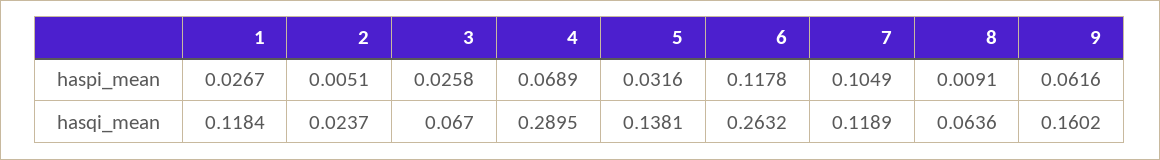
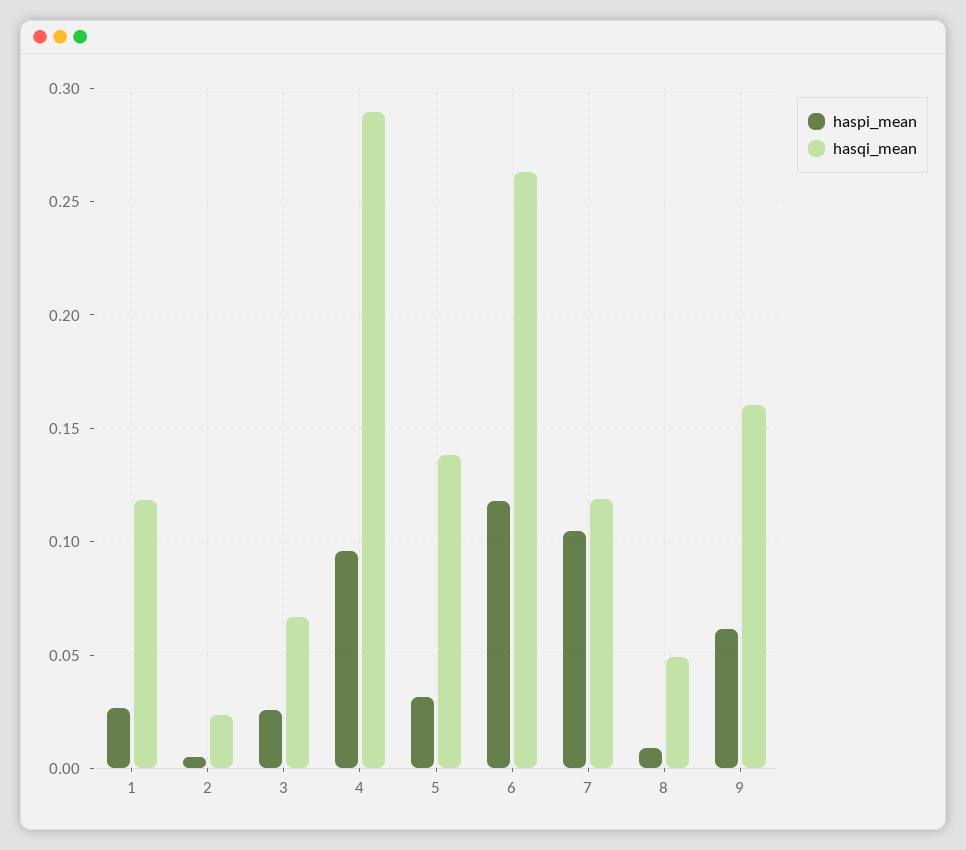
haspi_mean, 4: 0.0689 -> 0.095
hasqi_mean, 8: 0.0636 -> 0.05

